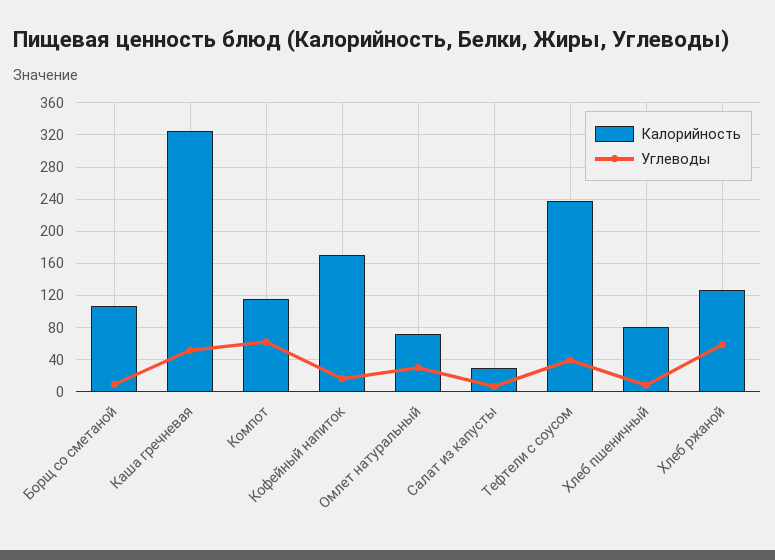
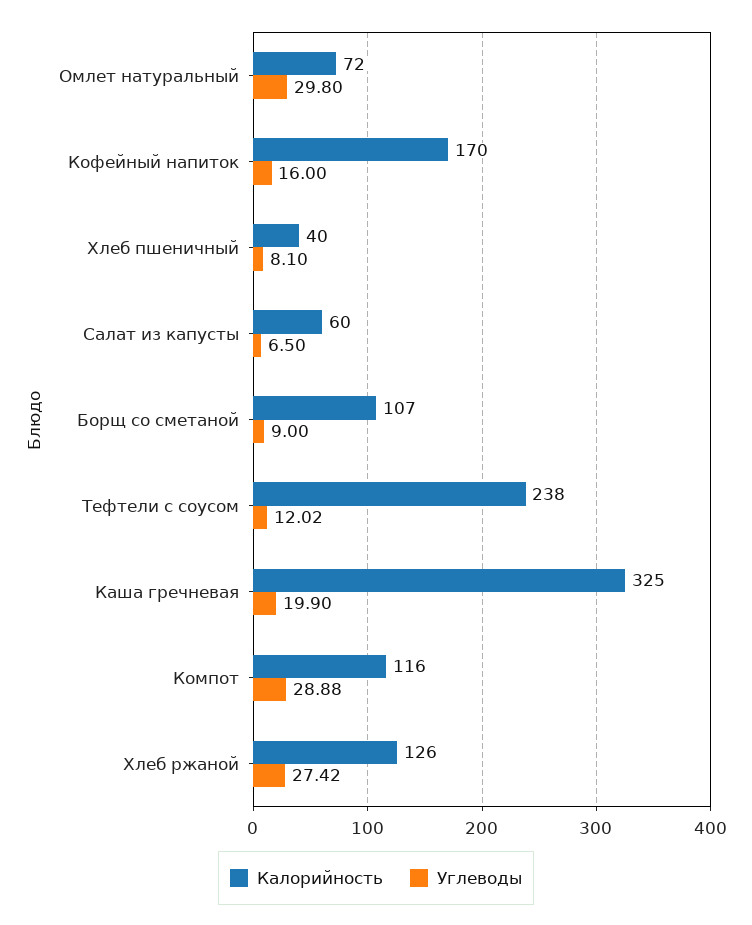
Углеводы, Каша гречневая: 50 -> 19.9
Углеводы, Компот: 60 -> 28.88
Калорийность, Салат из капусты: 30 -> 60
Углеводы, Тефтели с соусом: 40 -> 12.02
Калорийность, Хлеб пшеничный: 80 -> 40
Углеводы, Хлеб ржаной: 60 -> 27.42

